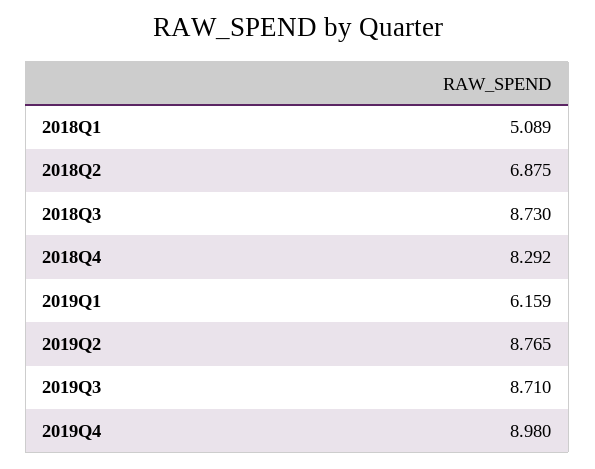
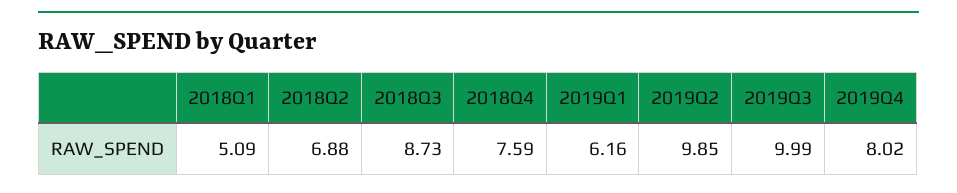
2018Q4: 8.292 -> 7.59
2019Q2: 8.765 -> 9.85
2019Q3: 8.71 -> 9.99
2019Q4: 8.98 -> 8.02

